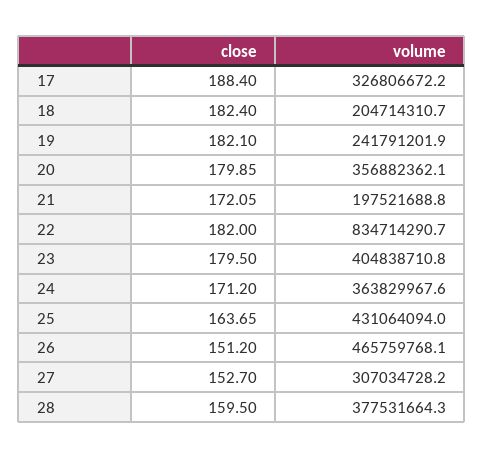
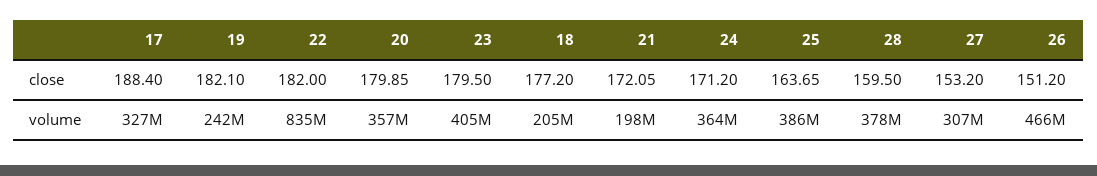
close, 18: 182.4 -> 177.2
volume, 25: 431064094 -> 386000000
close, 27: 152.7 -> 153.2

